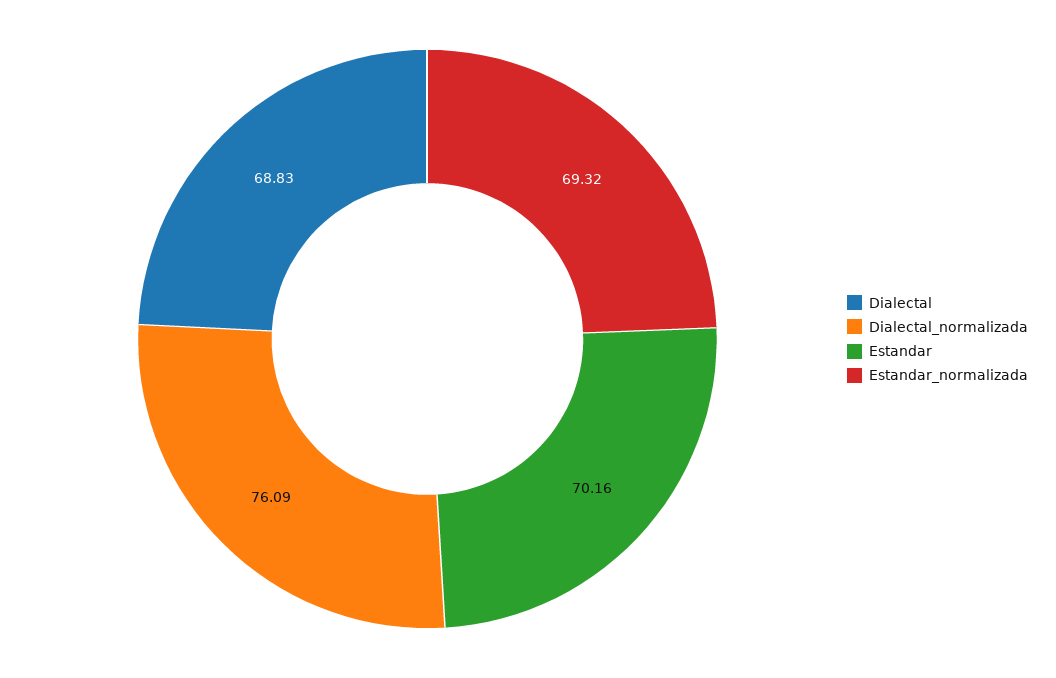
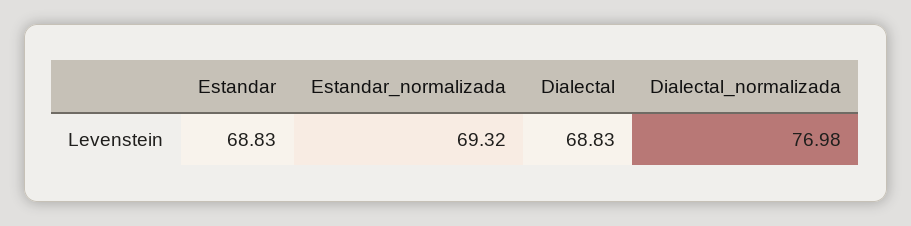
Dialectal_normalizada: 76.09 -> 76.98
Estandar: 70.16 -> 68.83

